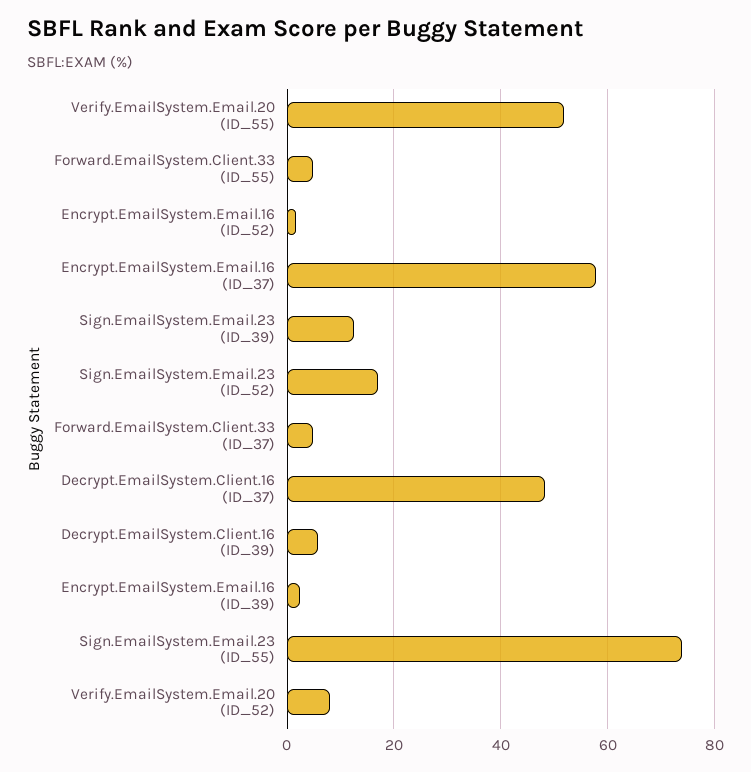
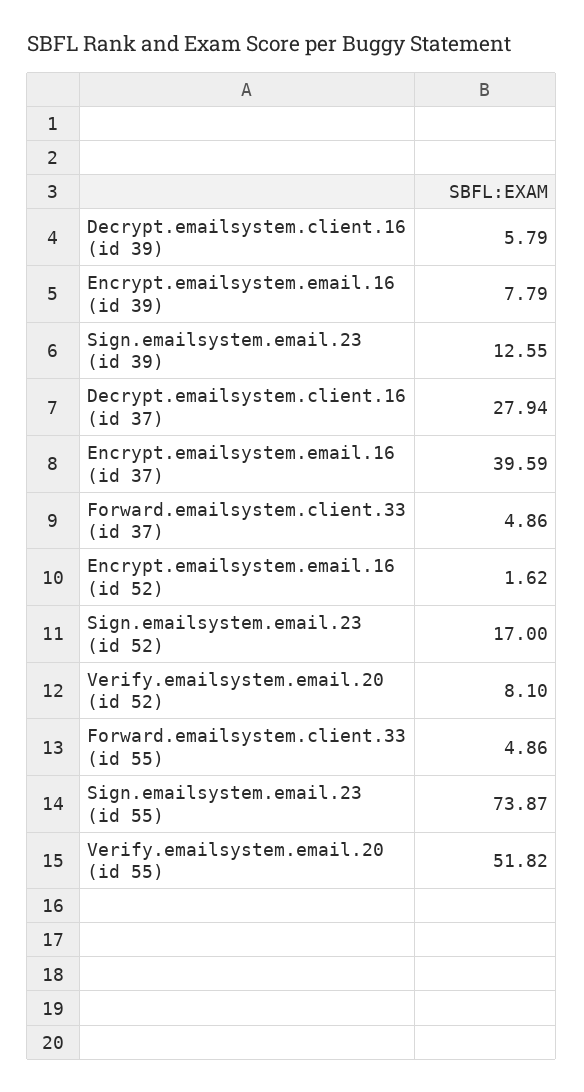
Encrypt.EmailSystem.Email.16 (ID_37): 58 -> 39.59
Decrypt.EmailSystem.Client.16 (ID_37): 48 -> 27.94
Encrypt.EmailSystem.Email.16 (ID_39): 2 -> 7.79

